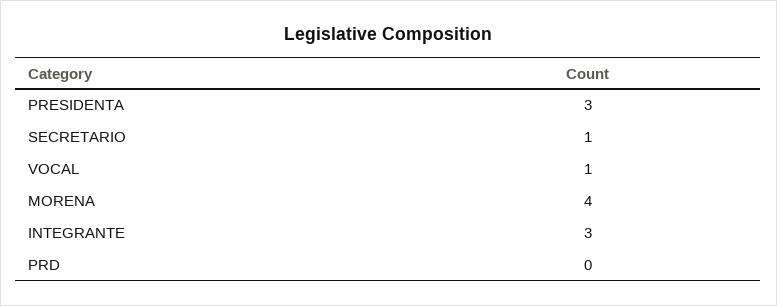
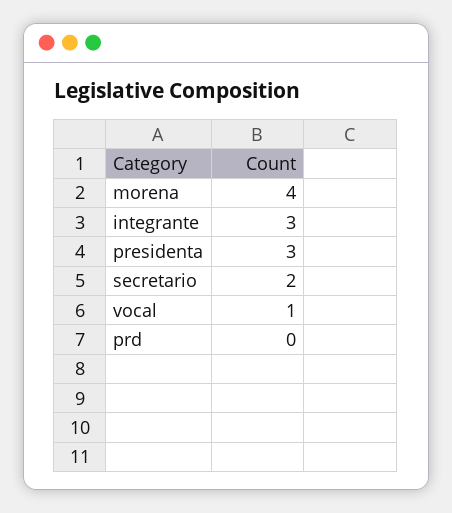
SECRETARIO: 1 -> 2

